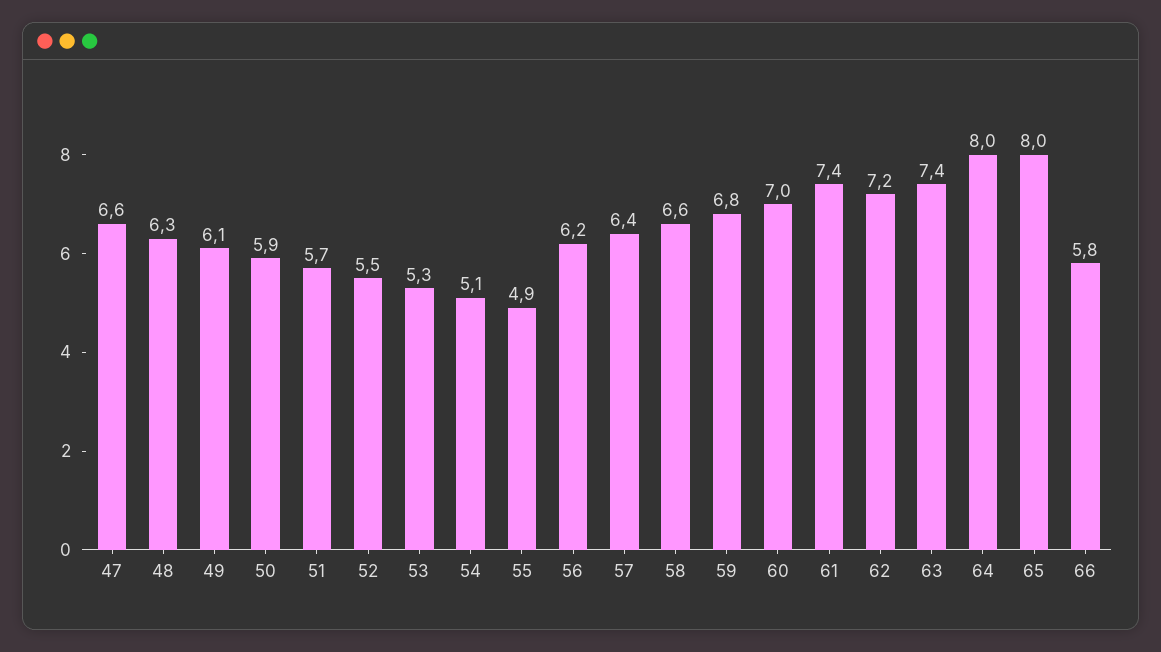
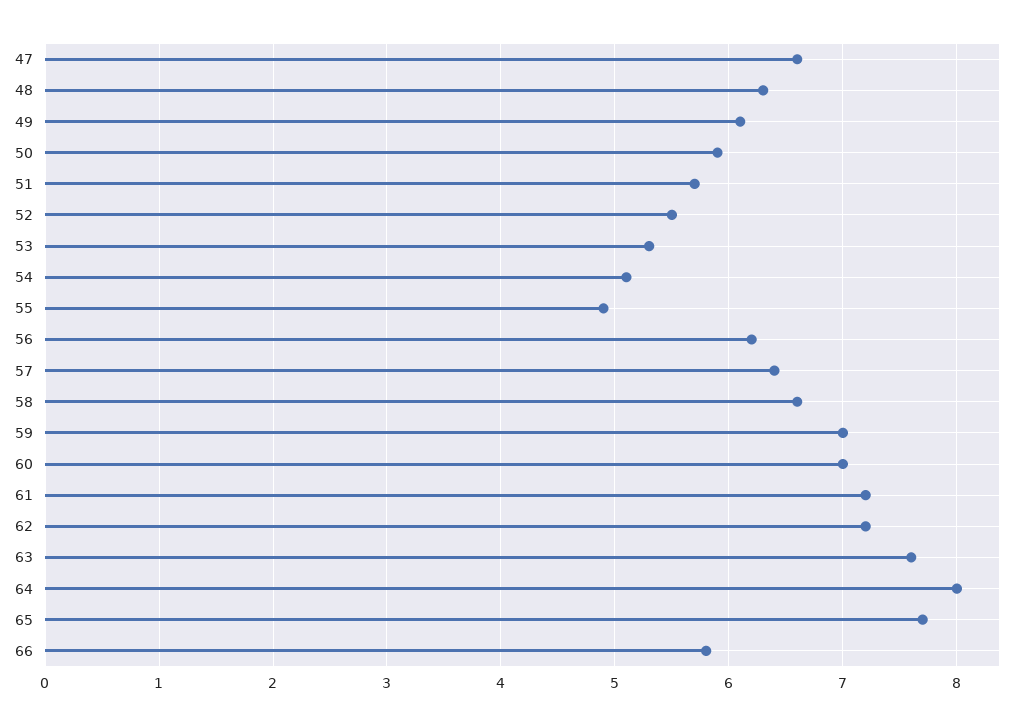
59: 6.8 -> 7
61: 7.4 -> 7.2
63: 7.4 -> 7.6
65: 8 -> 7.7

